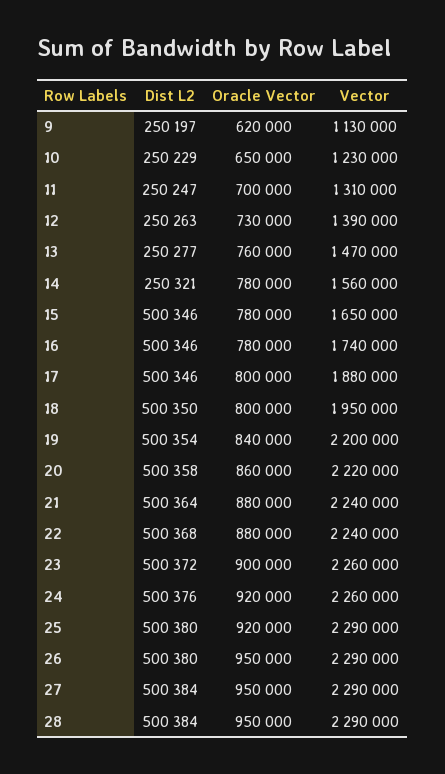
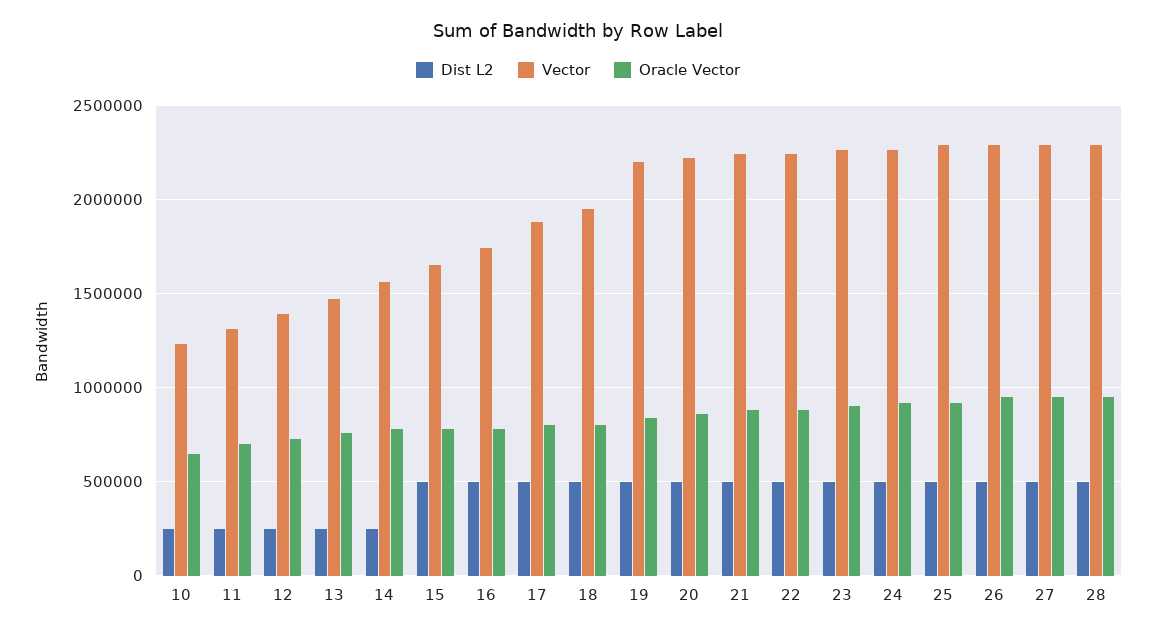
Dist L2, 9: 250197 -> none
Oracle Vector, 9: 620000 -> none
Vector, 9: 1130000 -> none

